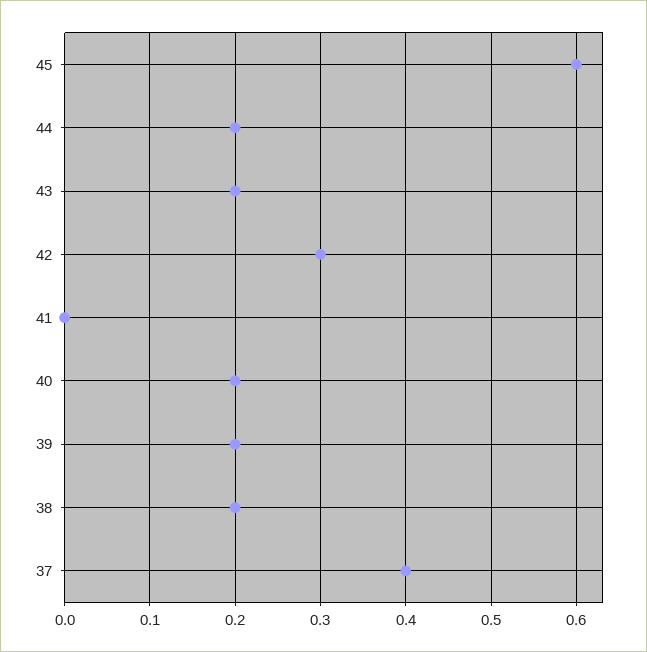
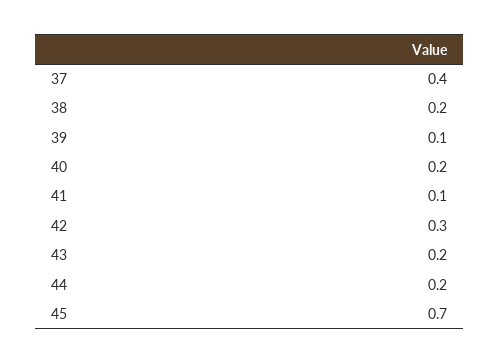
45: 0.6 -> 0.7
41: 0 -> 0.1
39: 0.2 -> 0.1

